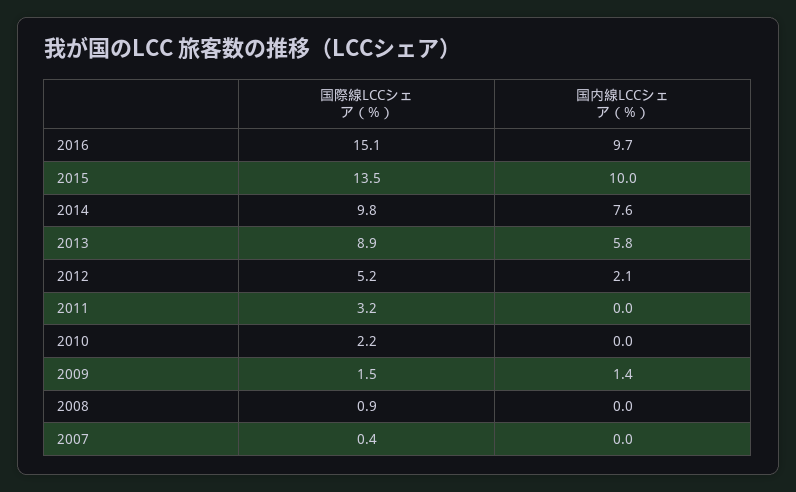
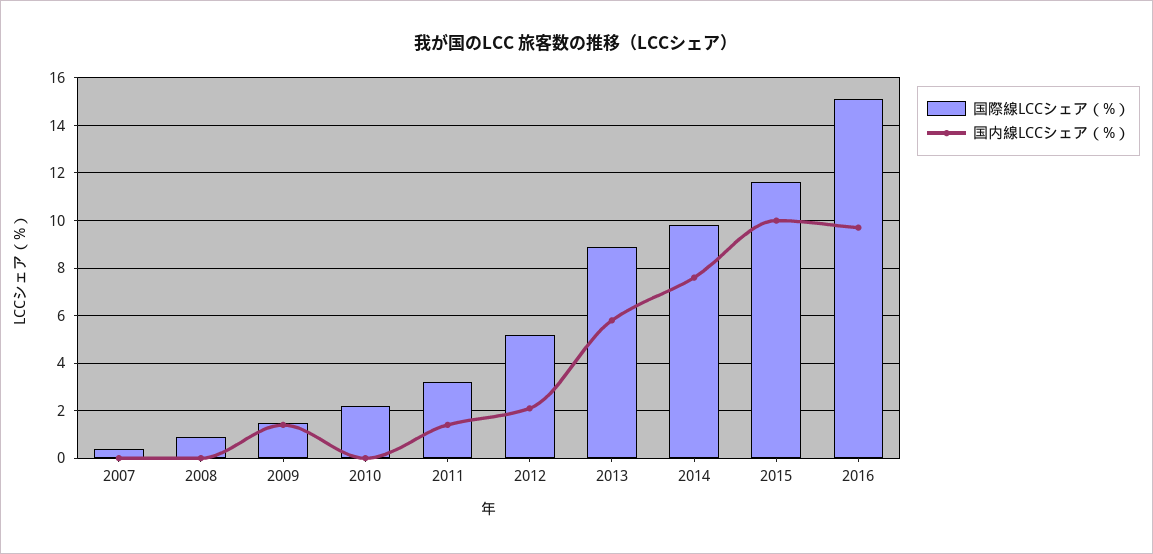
国際線LCCシェア（%）, 2015: 13.5 -> 11.5
国内線LCCシェア（%）, 2011: 0 -> 1.5

